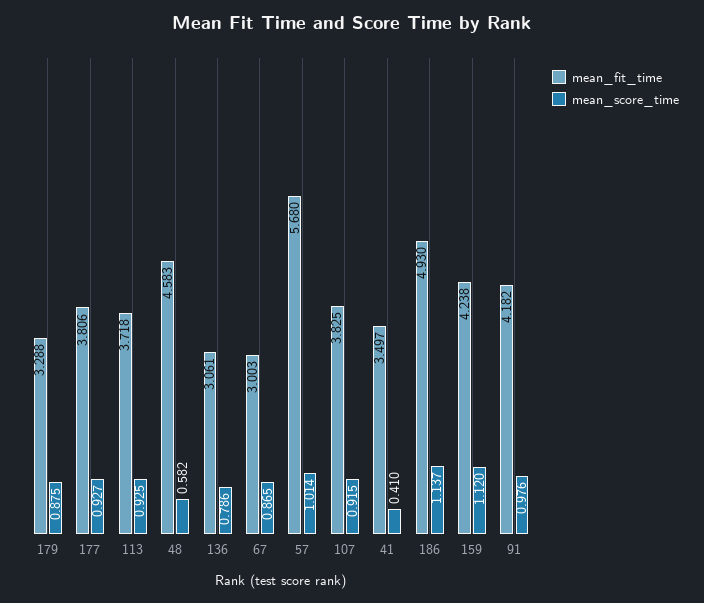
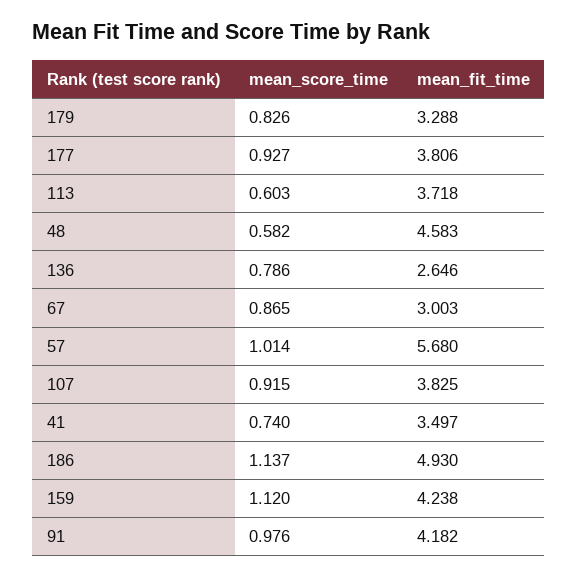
mean_score_time, 179: 0.875 -> 0.826
mean_score_time, 113: 0.925 -> 0.603
mean_fit_time, 136: 3.061 -> 2.646
mean_score_time, 41: 0.41 -> 0.74

